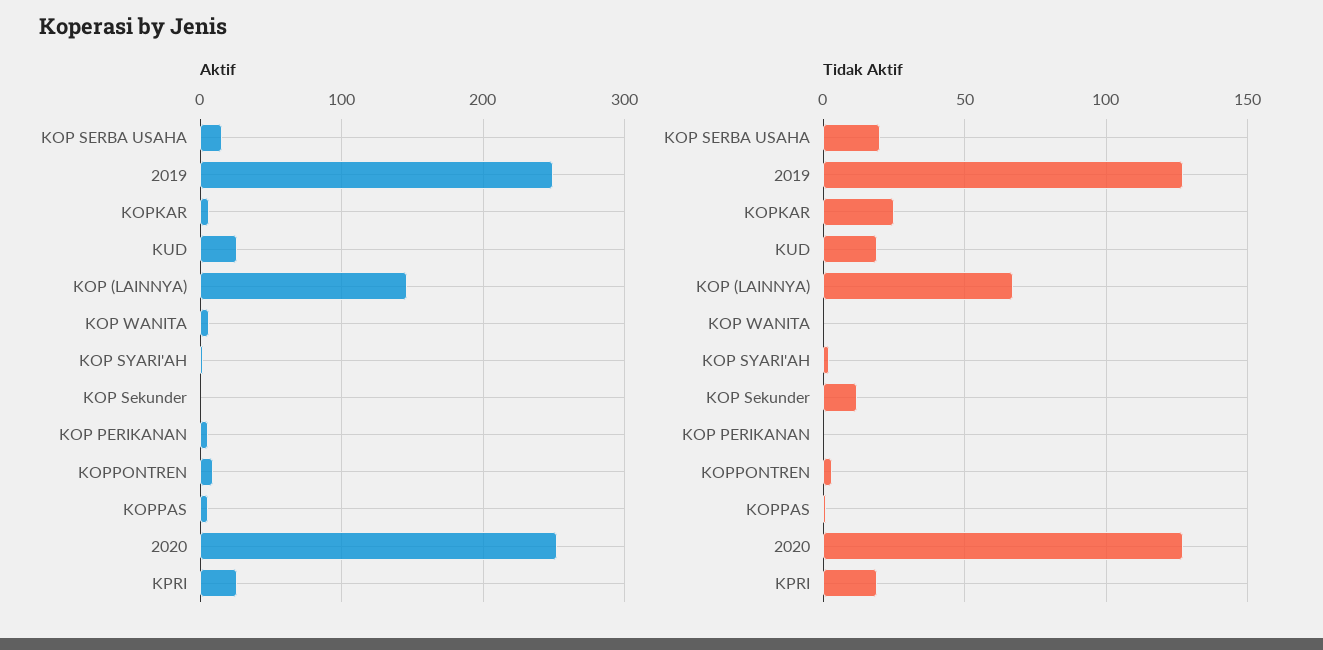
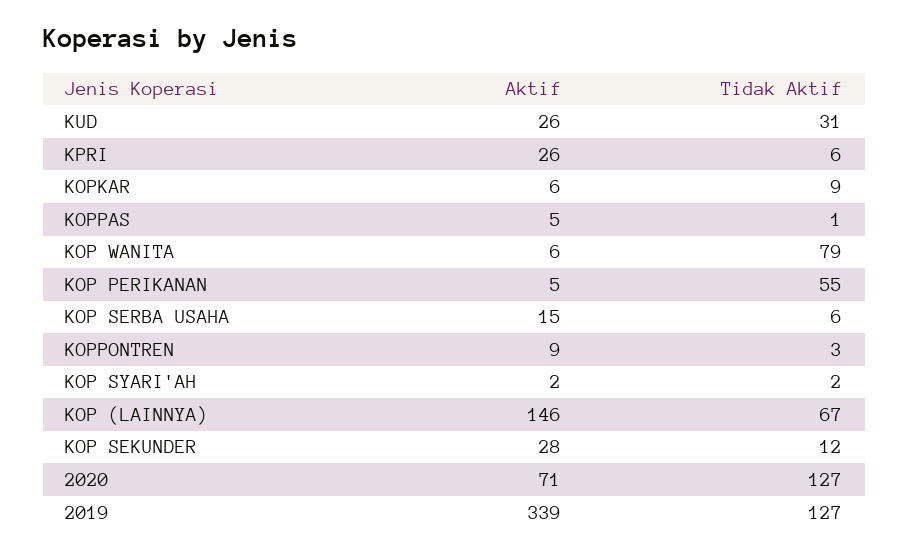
Aktif, 2019: 250 -> 339
Aktif, KOP Sekunder: 0 -> 28
Aktif, 2020: 250 -> 71
Tidak Aktif, KOP SERBA USAHA: 20 -> 6
Tidak Aktif, KOPKAR: 25 -> 9
Tidak Aktif, KUD: 20 -> 31
Tidak Aktif, KOP WANITA: 0 -> 79
Tidak Aktif, KOP PERIKANAN: 0 -> 55
Tidak Aktif, KPRI: 20 -> 6

